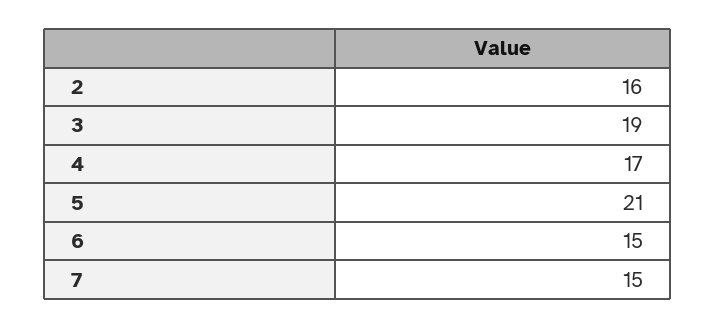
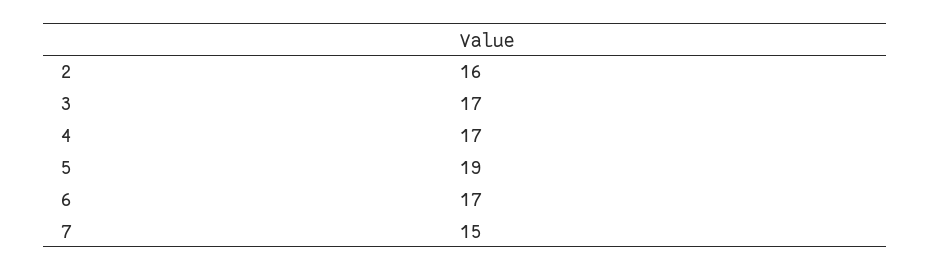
3: 19 -> 17
5: 21 -> 19
6: 15 -> 17

